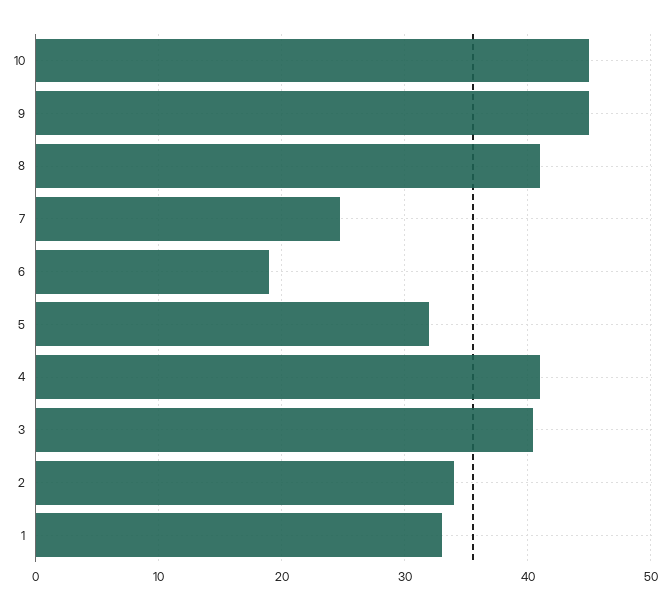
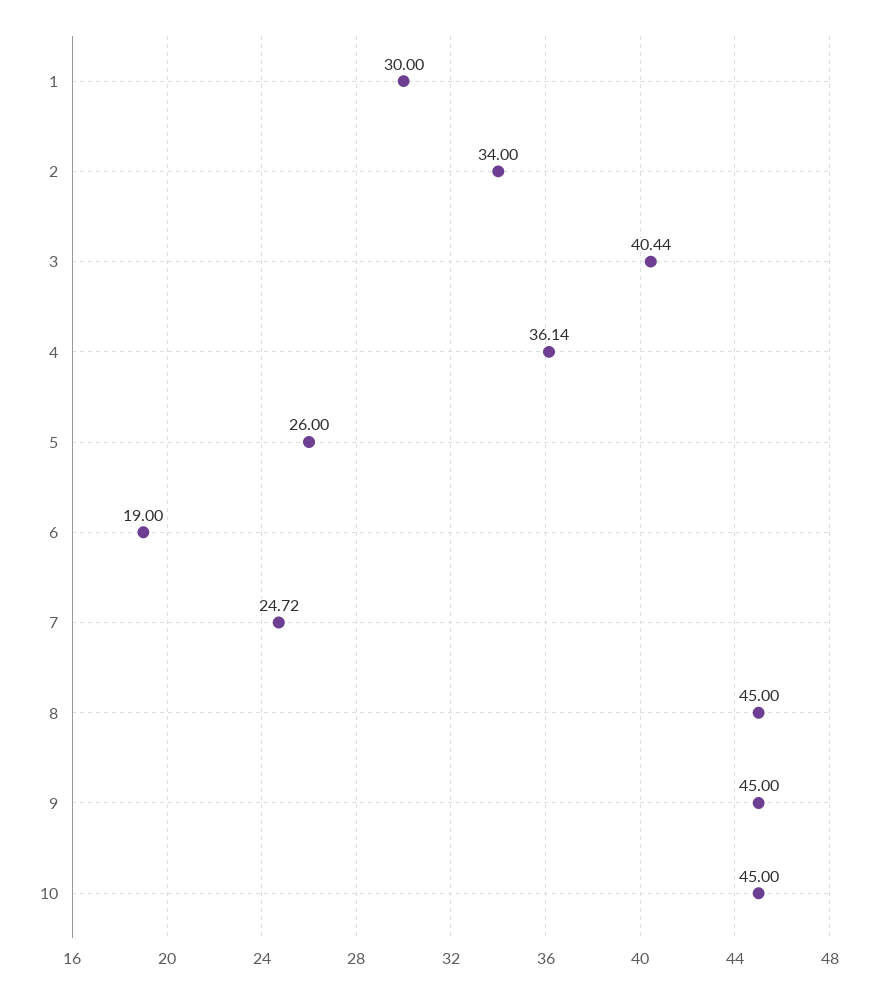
8: 41 -> 45
5: 32 -> 26
4: 41 -> 36.14
1: 33 -> 30

